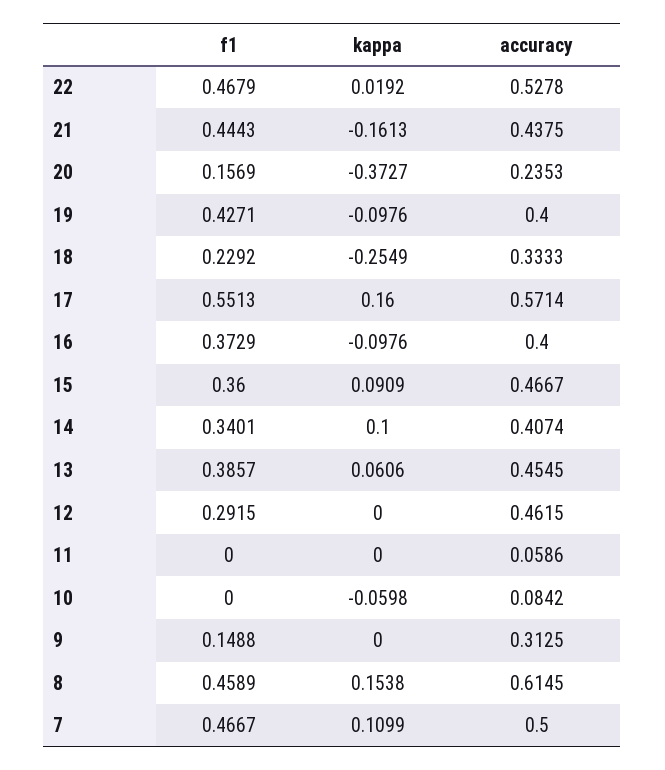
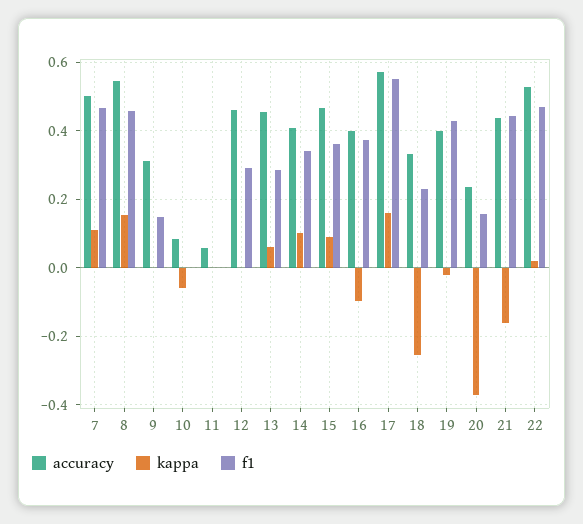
kappa, 19: -0.0976 -> -0.02
f1, 13: 0.3857 -> 0.28
accuracy, 8: 0.6145 -> 0.54

